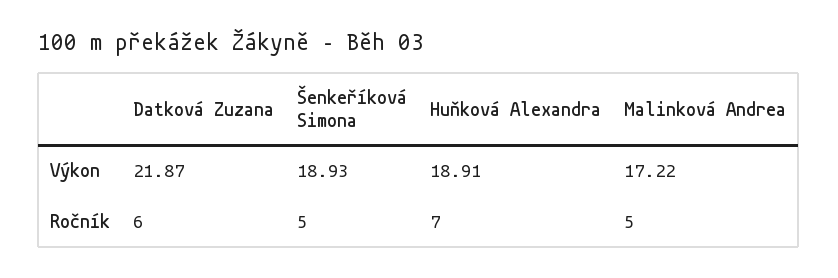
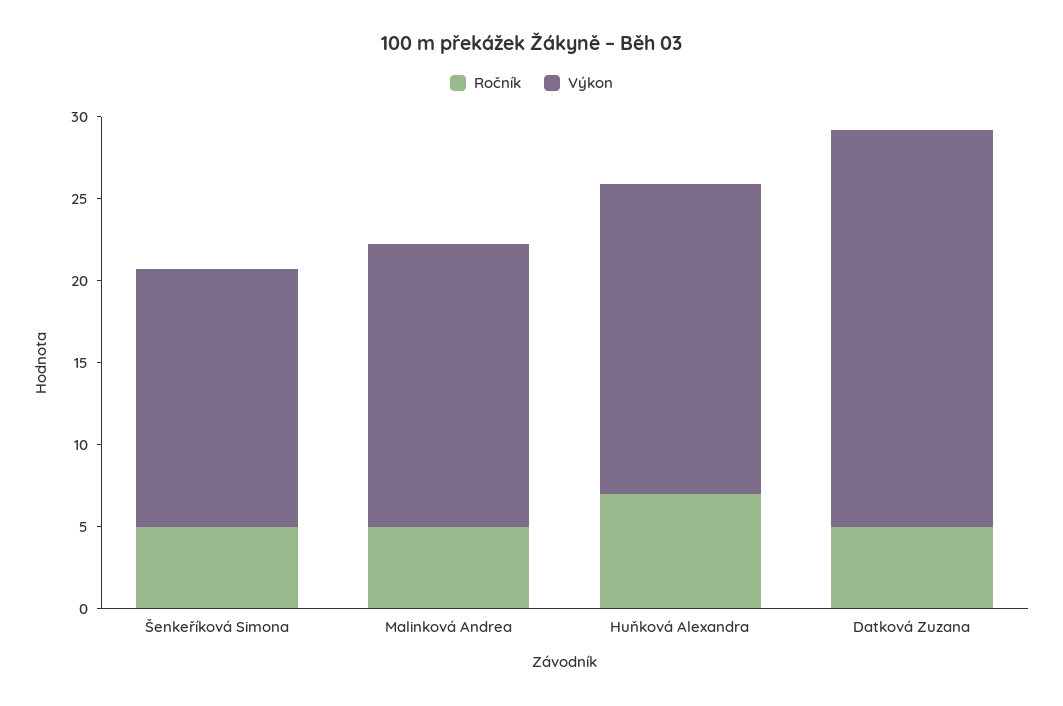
Výkon, Datková Zuzana: 21.87 -> 24
Výkon, Šenkeříková Simona: 18.93 -> 16
Ročník, Datková Zuzana: 6 -> 5

